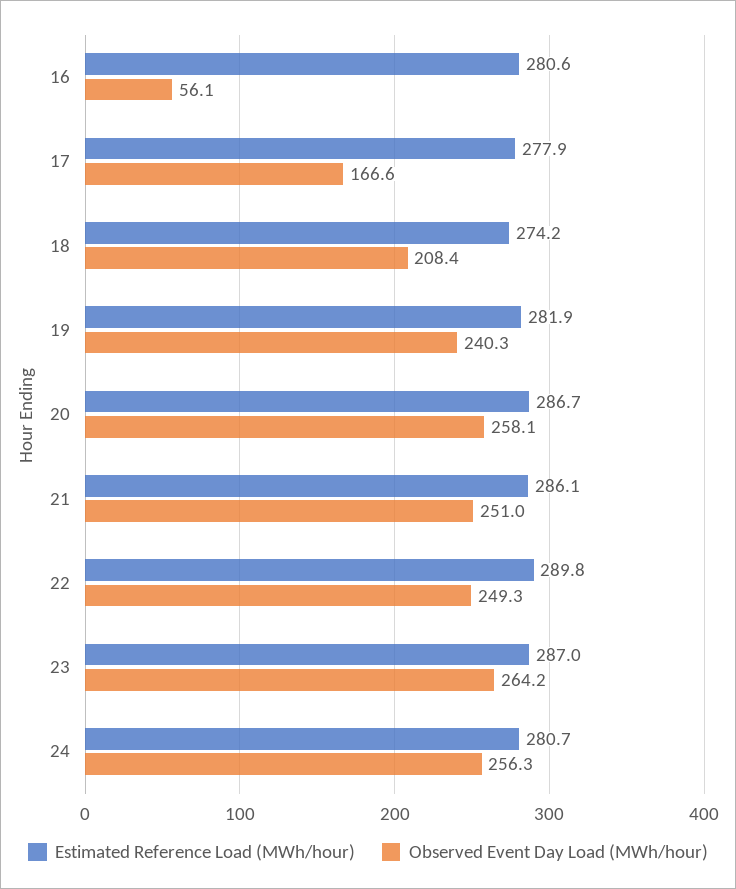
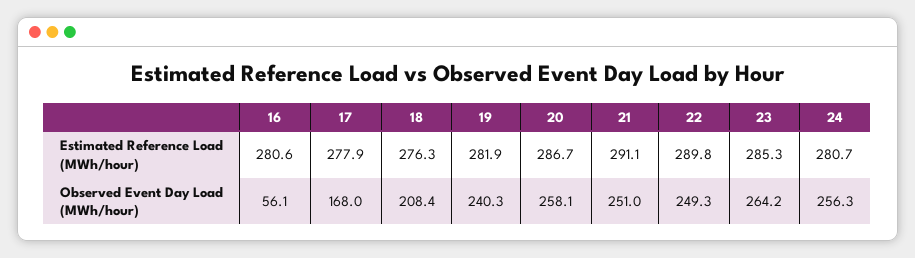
Observed Event Day Load (MWh/hour), 17: 166.6 -> 168
Estimated Reference Load (MWh/hour), 18: 274.2 -> 276.3
Estimated Reference Load (MWh/hour), 21: 286.1 -> 291.1
Estimated Reference Load (MWh/hour), 23: 287 -> 285.3

